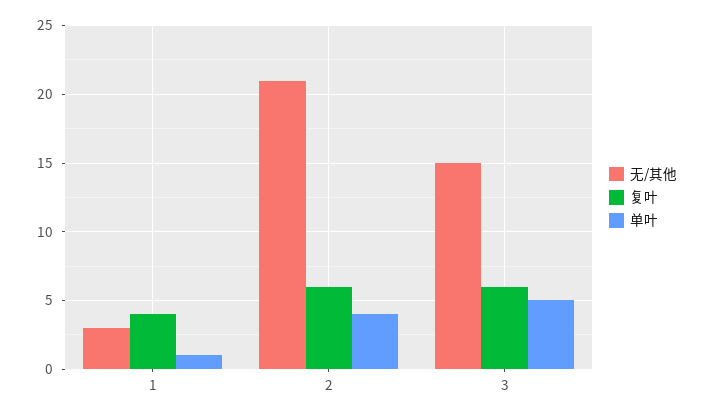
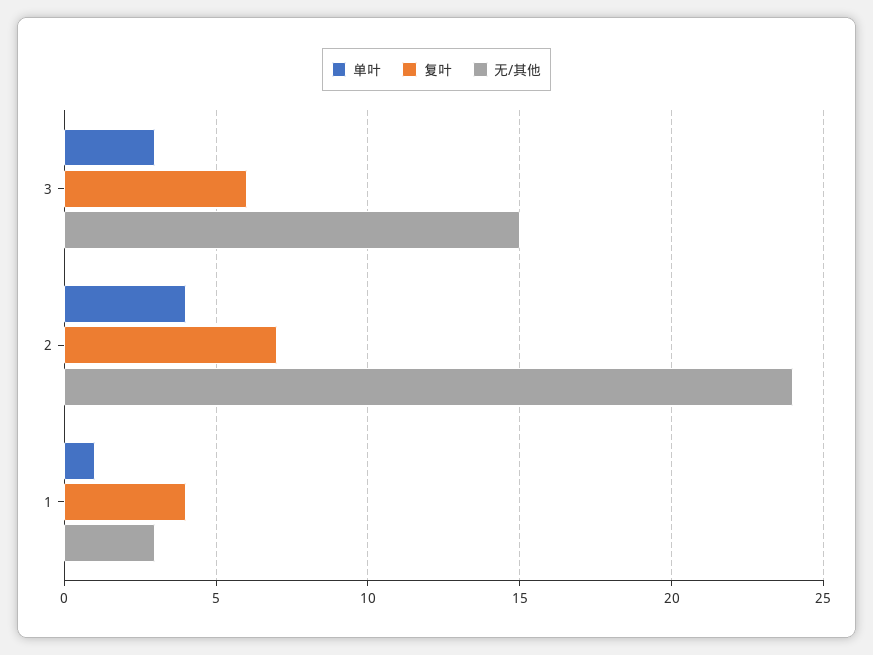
无/其他, 2: 21 -> 24
复叶, 2: 6 -> 7
单叶, 3: 5 -> 3

